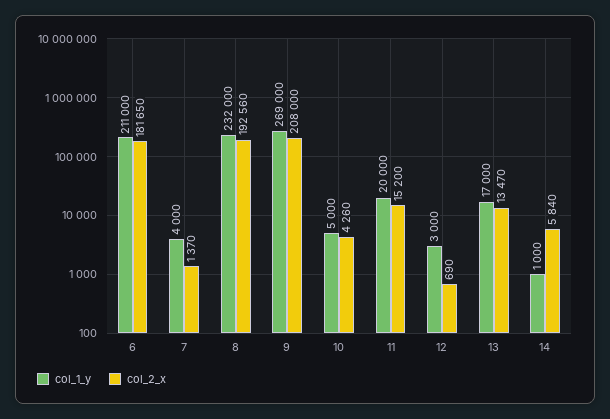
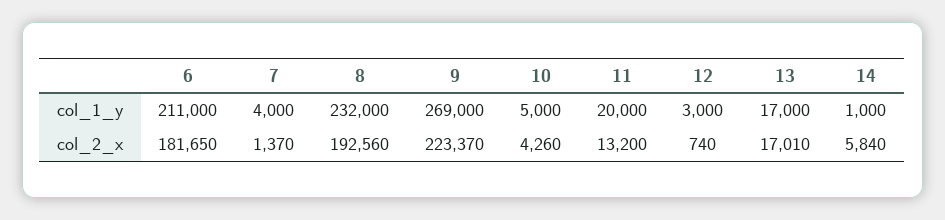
col_2_x, 9: 208000 -> 223370
col_2_x, 11: 15200 -> 13200
col_2_x, 12: 690 -> 740
col_2_x, 13: 13470 -> 17010

